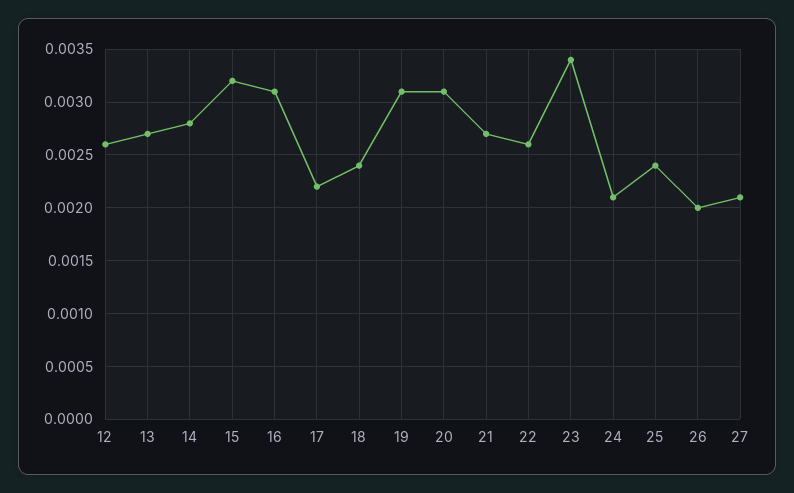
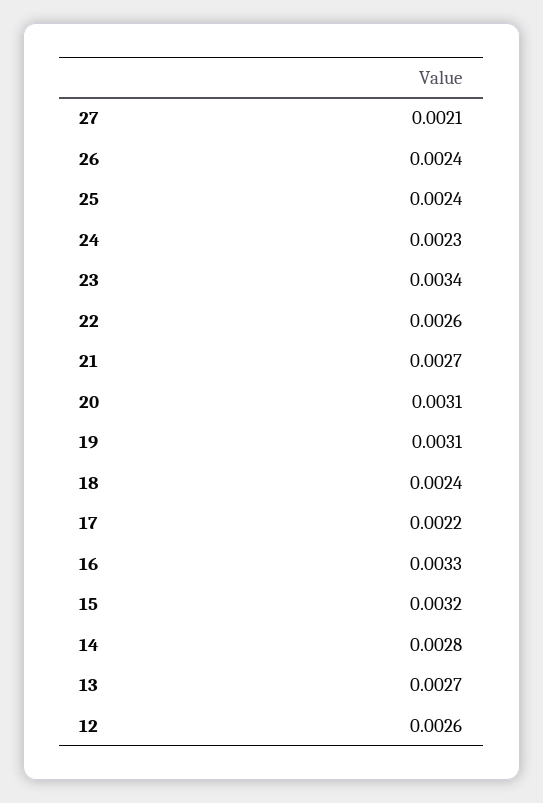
16: 0.0031 -> 0.0033
24: 0.0021 -> 0.0023
26: 0.002 -> 0.0024

